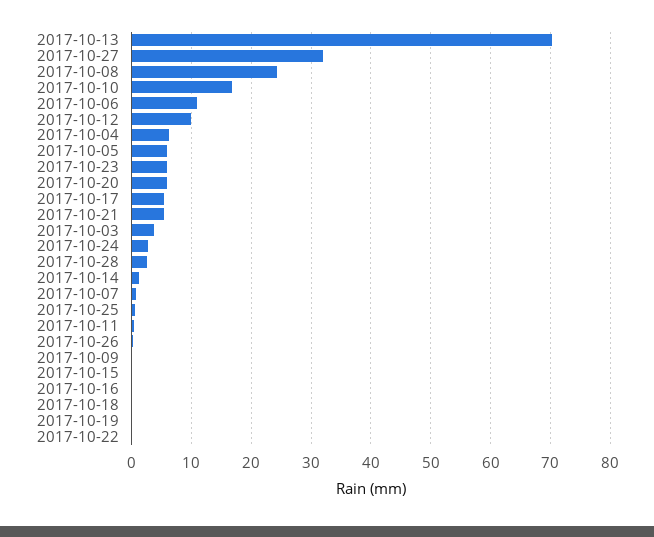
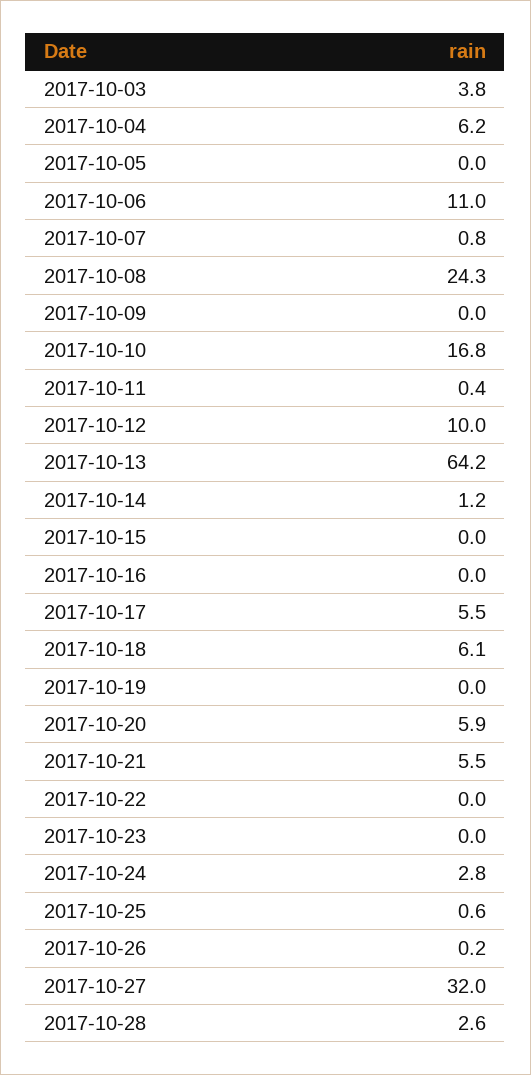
2017-10-13: 70 -> 64.2
2017-10-05: 6 -> 0
2017-10-23: 6 -> 0
2017-10-18: 0 -> 6.1

